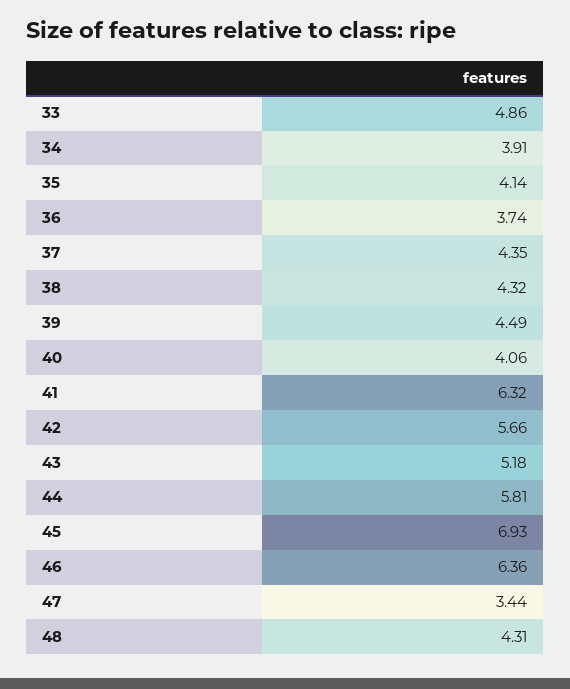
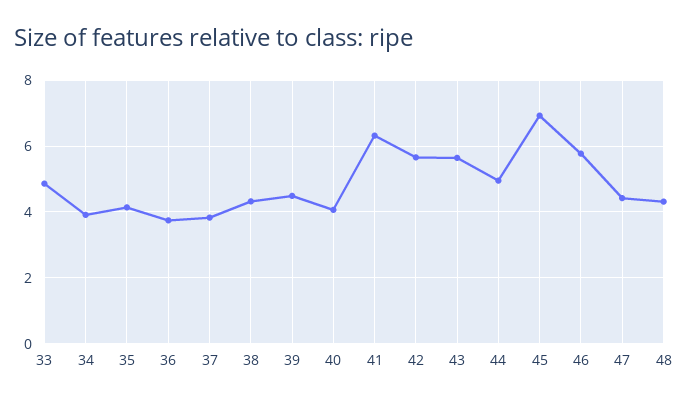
37: 4.35 -> 3.8
43: 5.18 -> 5.6
44: 5.81 -> 5
46: 6.36 -> 5.8
47: 3.44 -> 4.4

